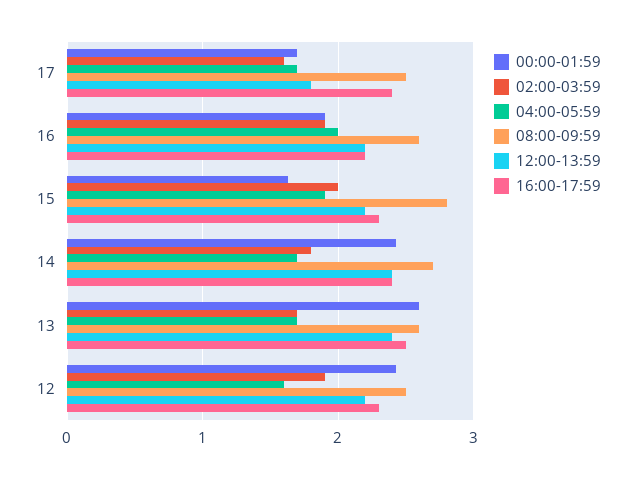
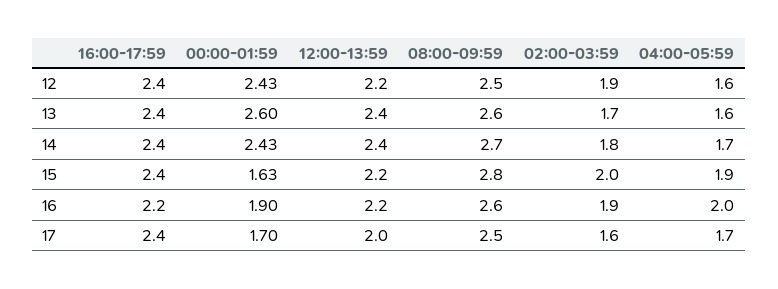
12:00-13:59, 17: 1.8 -> 2
16:00-17:59, 15: 2.3 -> 2.4
04:00-05:59, 13: 1.7 -> 1.6
16:00-17:59, 13: 2.5 -> 2.4
16:00-17:59, 12: 2.3 -> 2.4

